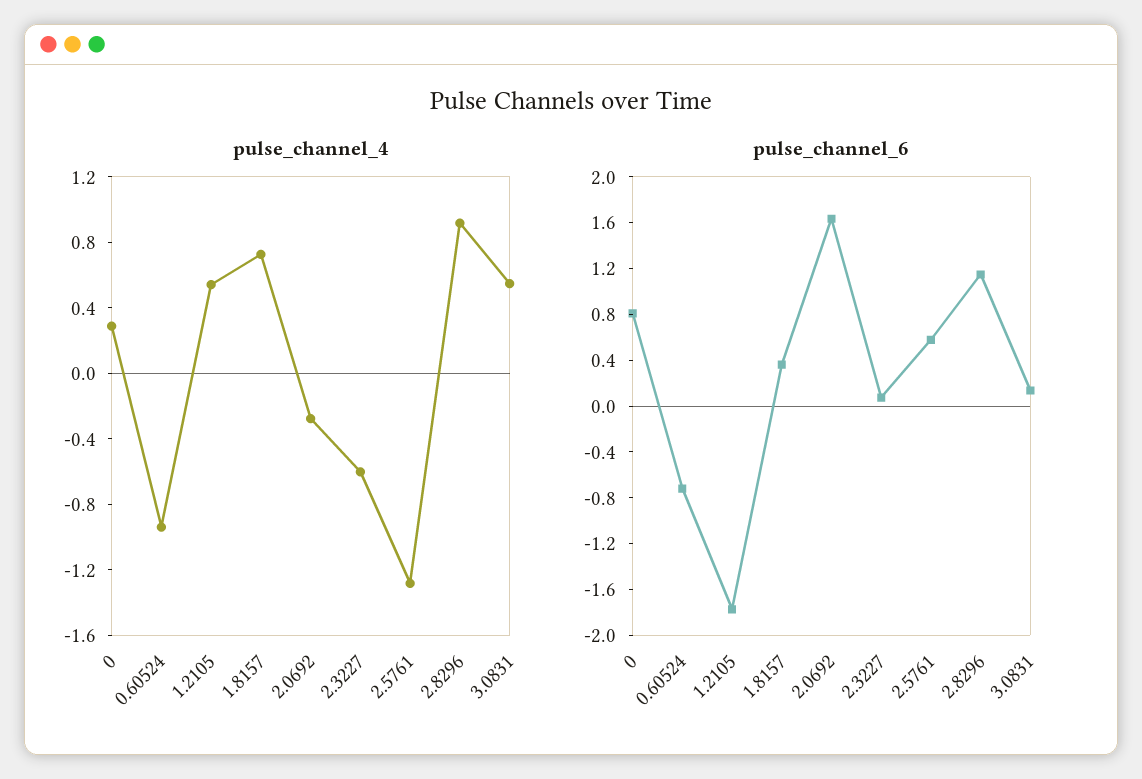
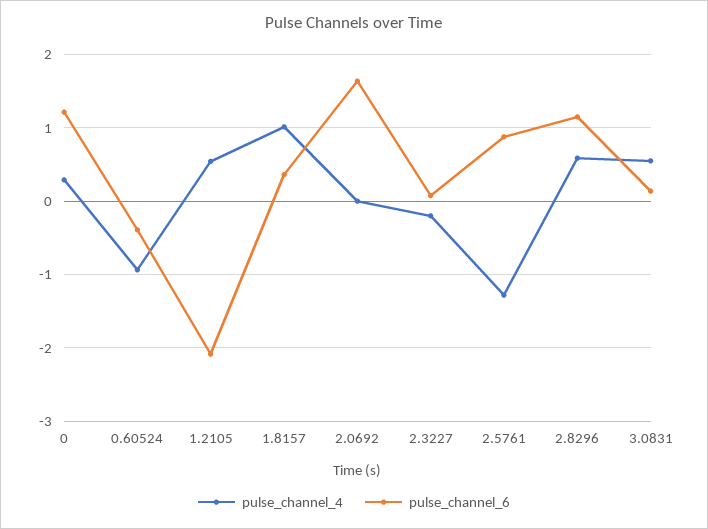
pulse_channel_4, 1.8157: 0.7 -> 1
pulse_channel_4, 2.0692: -0.3 -> 0
pulse_channel_4, 2.3227: -0.6 -> -0.2
pulse_channel_4, 2.8296: 0.9 -> 0.6
pulse_channel_6, 0: 0.8 -> 1.2
pulse_channel_6, 0.60524: -0.7 -> -0.4
pulse_channel_6, 1.2105: -1.8 -> -2.1
pulse_channel_6, 2.5761: 0.6 -> 0.9

